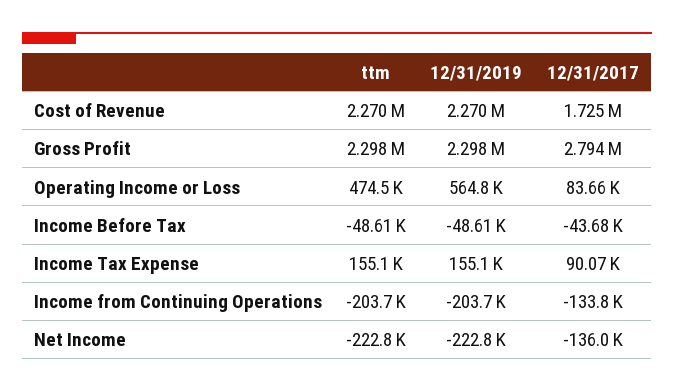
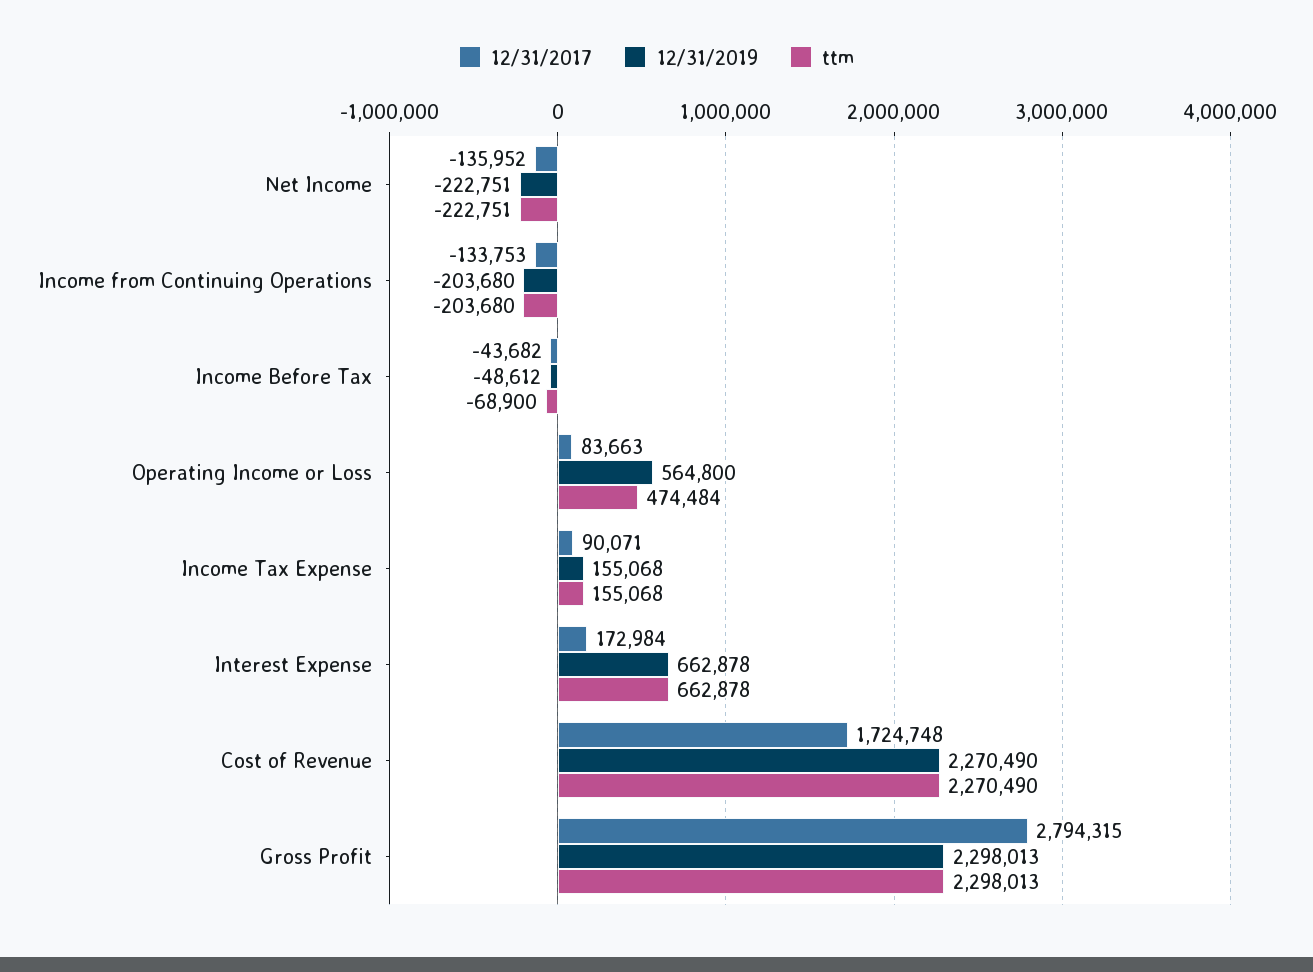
ttm, Income Before Tax: -48610 -> -68900
12/31/2017, Interest Expense: none -> 172984
12/31/2019, Interest Expense: none -> 662878
ttm, Interest Expense: none -> 662878

